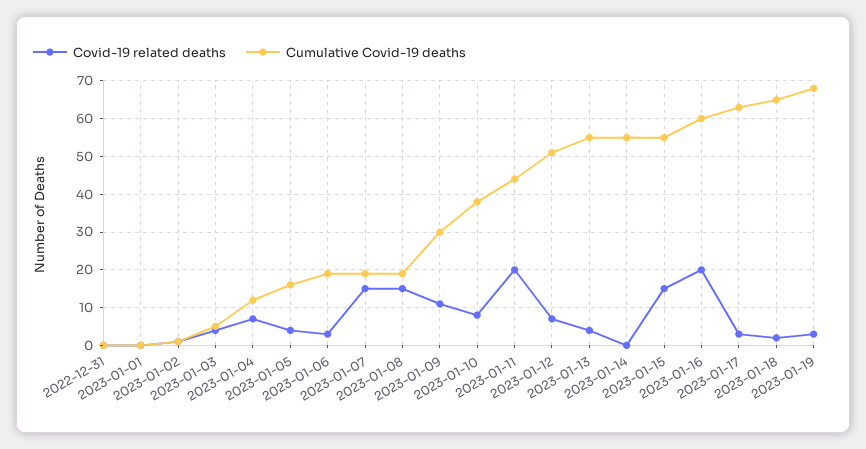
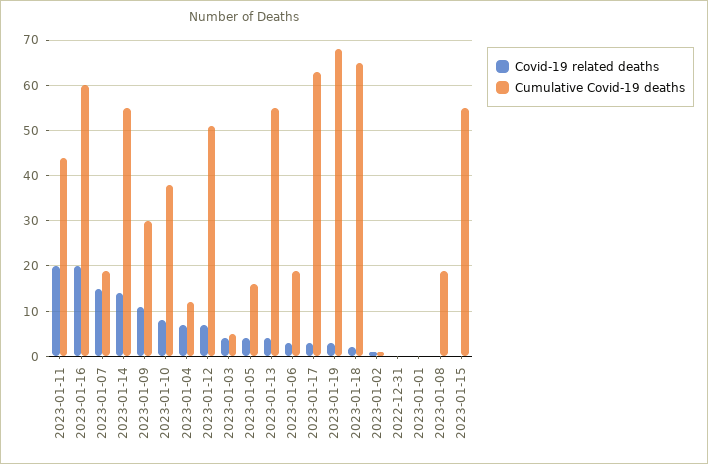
Covid-19 related deaths, 2023-01-08: 15 -> 0
Covid-19 related deaths, 2023-01-14: 0 -> 15
Covid-19 related deaths, 2023-01-15: 15 -> 0

